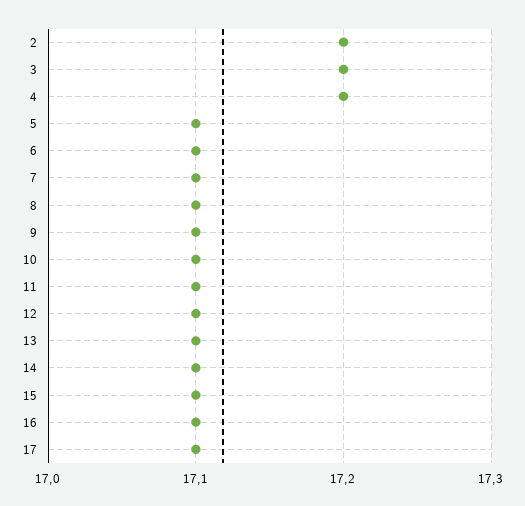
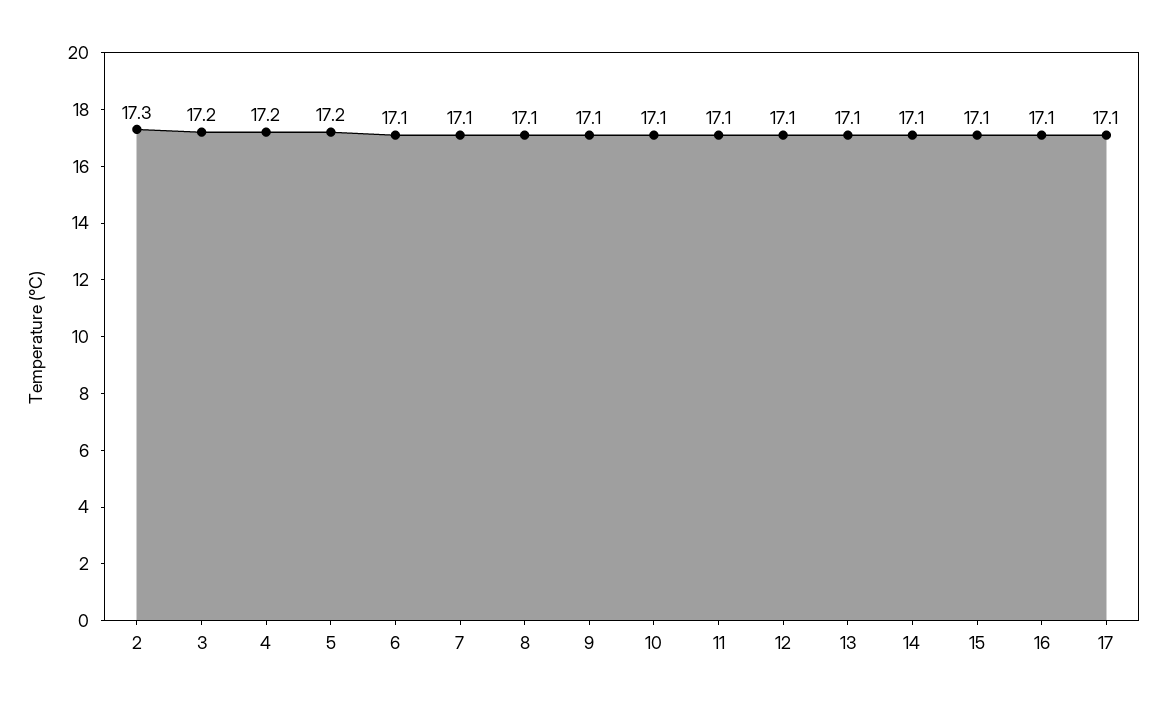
2: 17.2 -> 17.3
5: 17.1 -> 17.2

